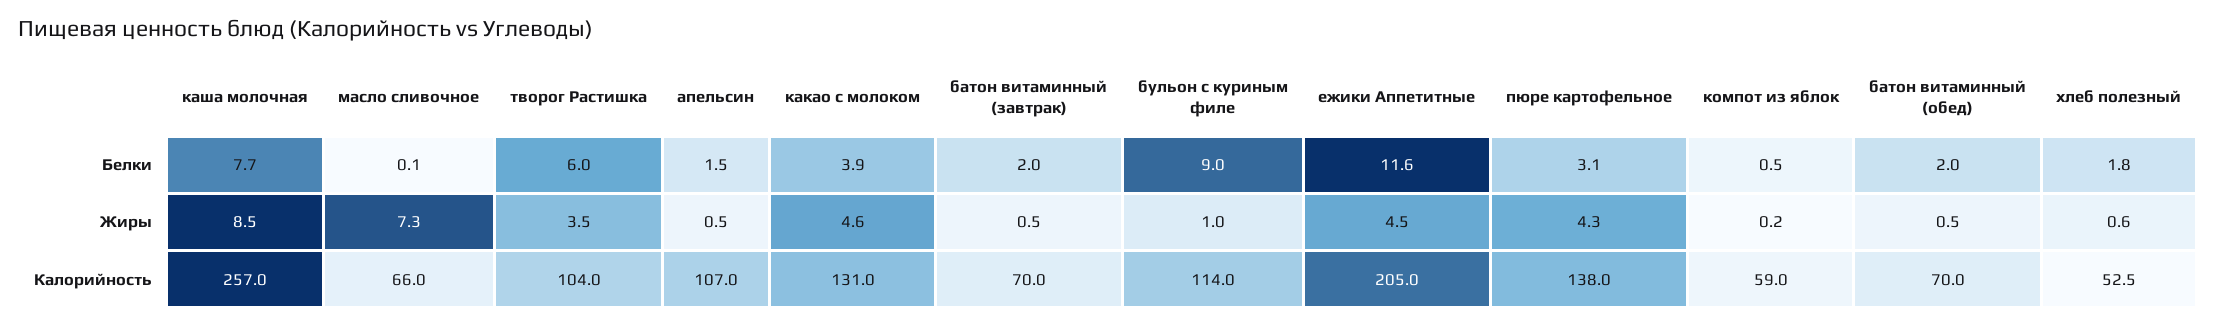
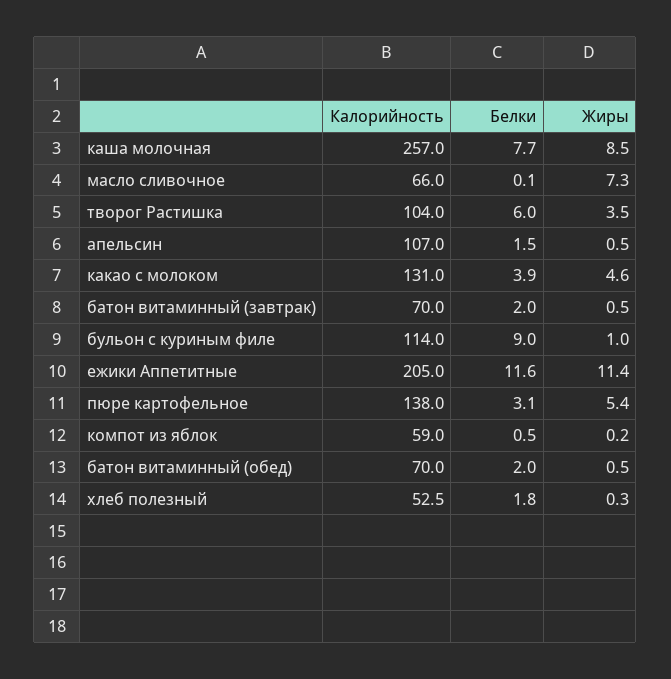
ежики Аппетитные, Жиры: 4.5 -> 11.4
пюре картофельное, Жиры: 4.3 -> 5.4
хлеб полезный, Жиры: 0.6 -> 0.3

